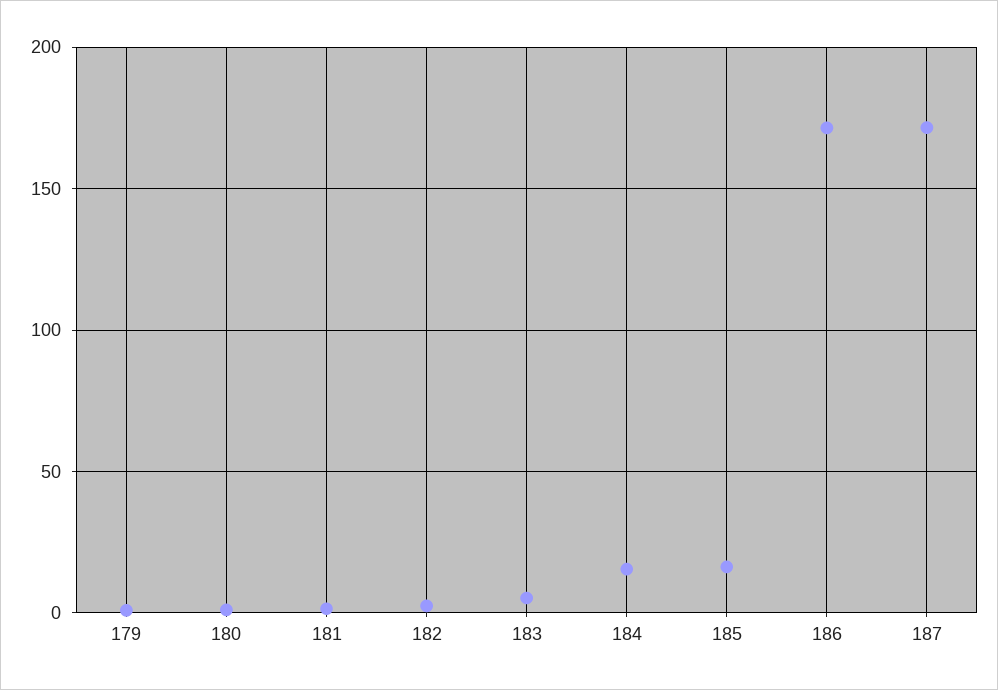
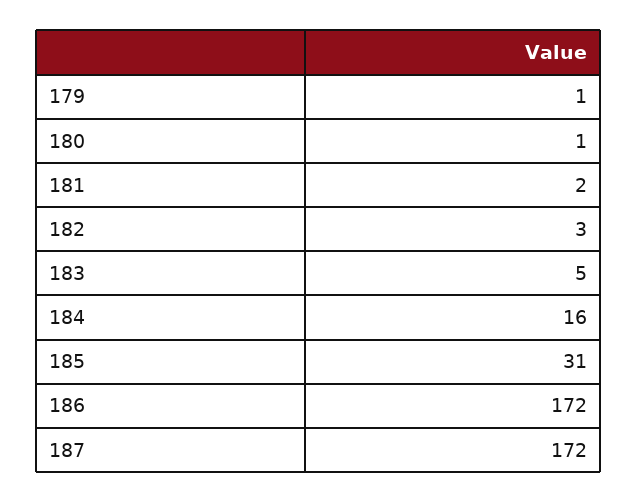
185: 15 -> 31

